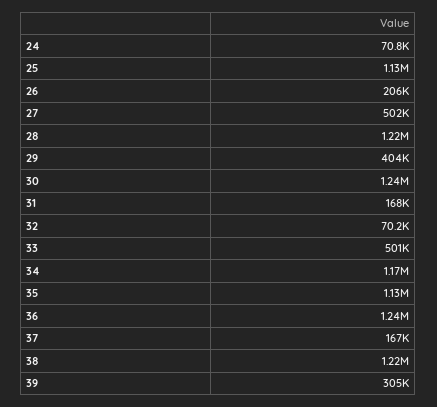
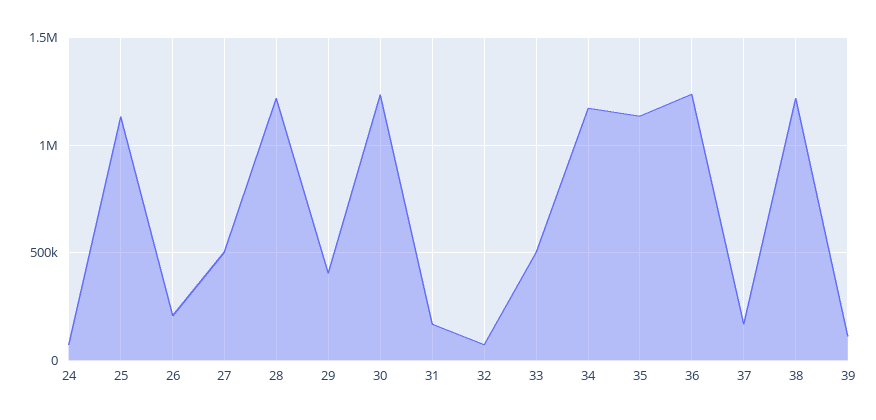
39: 305000 -> 100000

